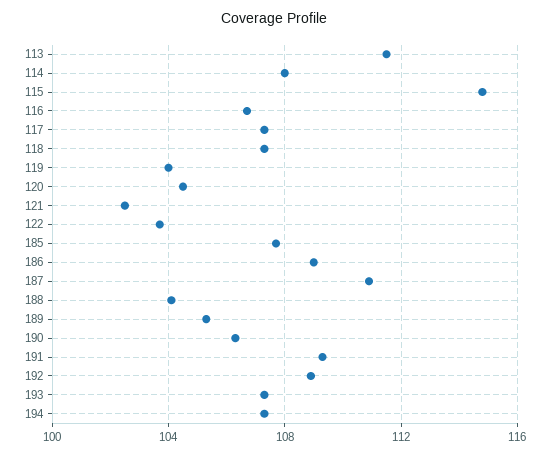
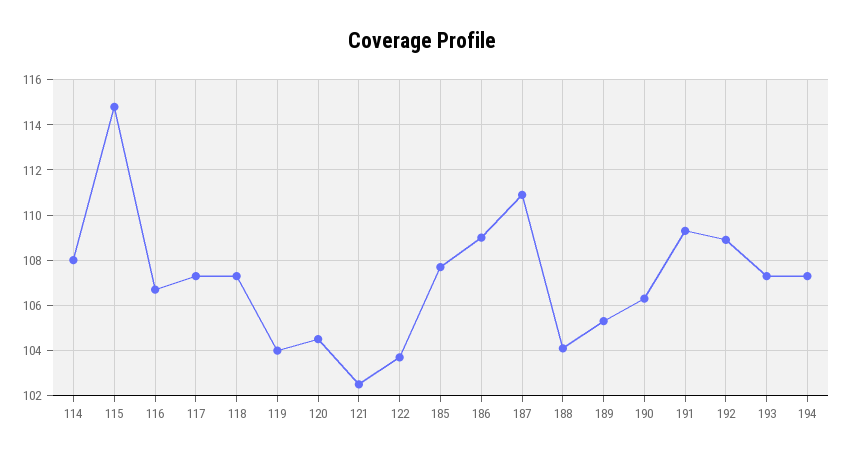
113: 111.5 -> none

